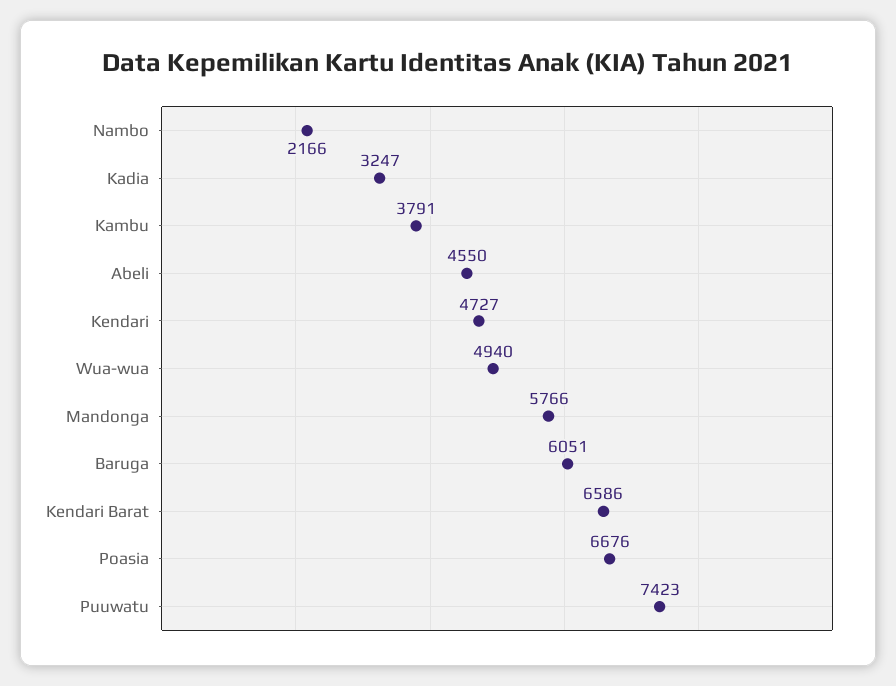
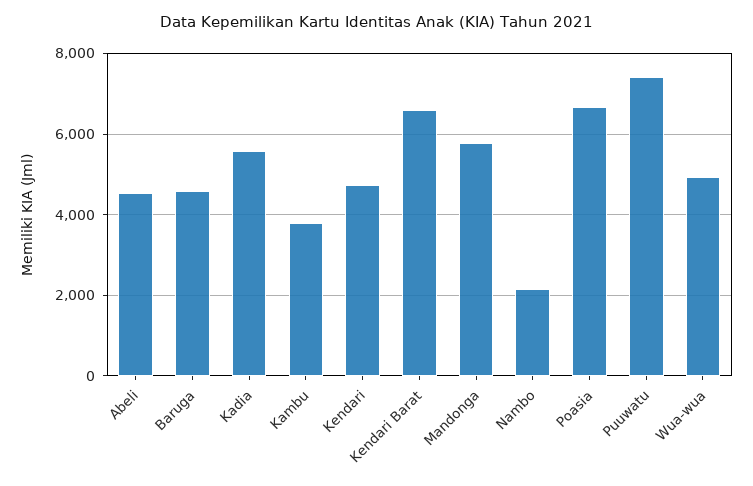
Kadia: 3247 -> 5600
Baruga: 6051 -> 4600

